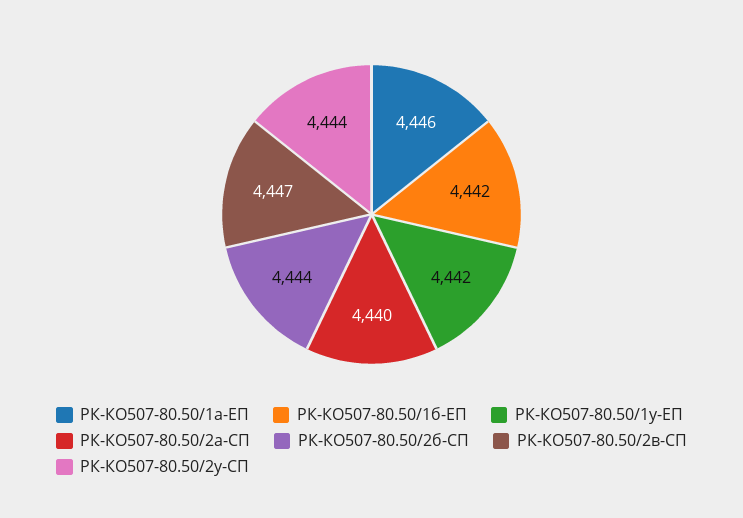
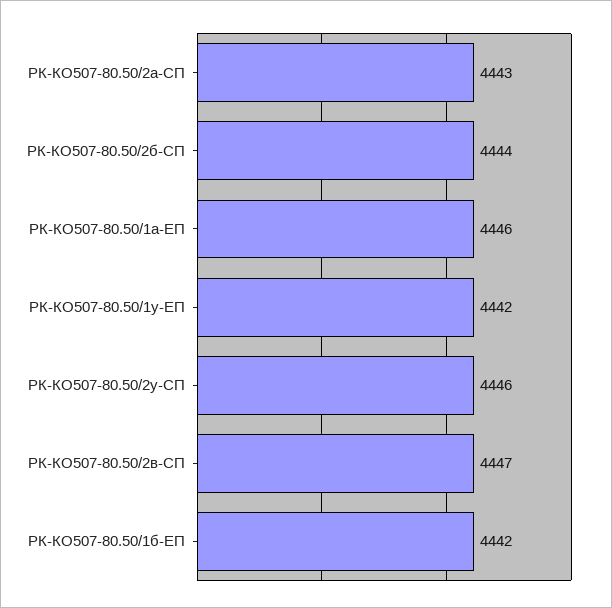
РК-КО507-80.50/2а-СП: 4440 -> 4443
РК-КО507-80.50/2у-СП: 4444 -> 4446

